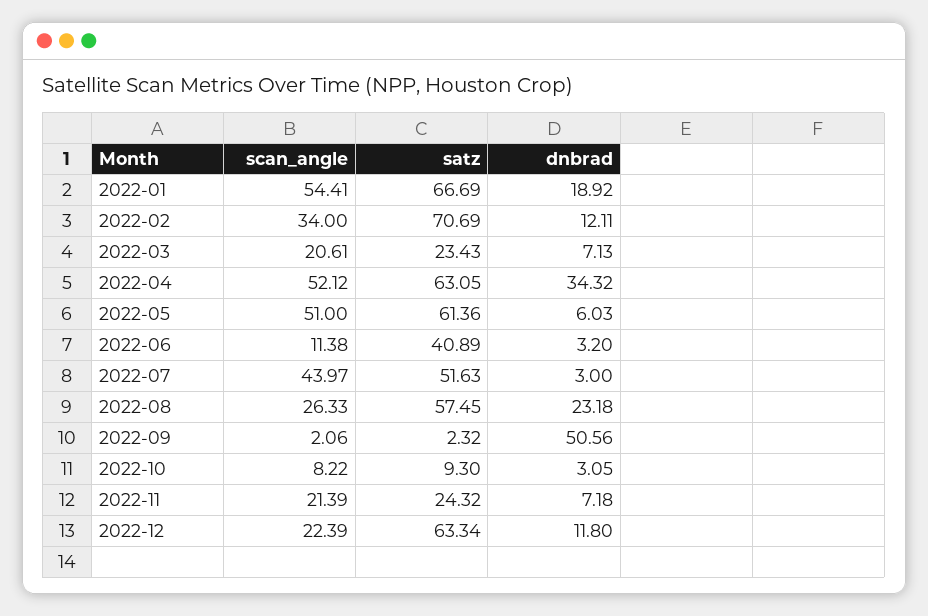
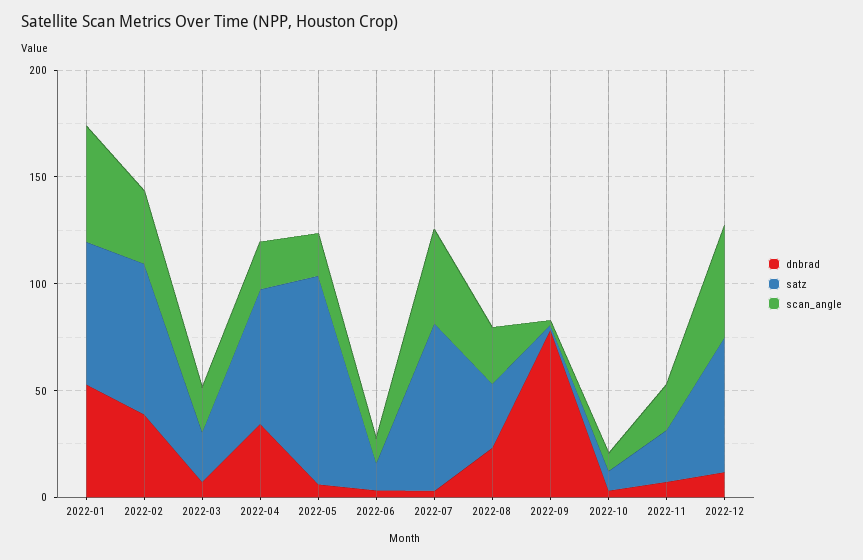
dnbrad, 2022-01: 18.92 -> 50
dnbrad, 2022-02: 12.11 -> 40
scan_angle, 2022-04: 52.12 -> 20
scan_angle, 2022-05: 51 -> 20
satz, 2022-05: 61.36 -> 100
satz, 2022-06: 40.89 -> 10
satz, 2022-07: 51.63 -> 80
satz, 2022-08: 57.45 -> 30
dnbrad, 2022-09: 50.56 -> 80
scan_angle, 2022-12: 22.39 -> 50

